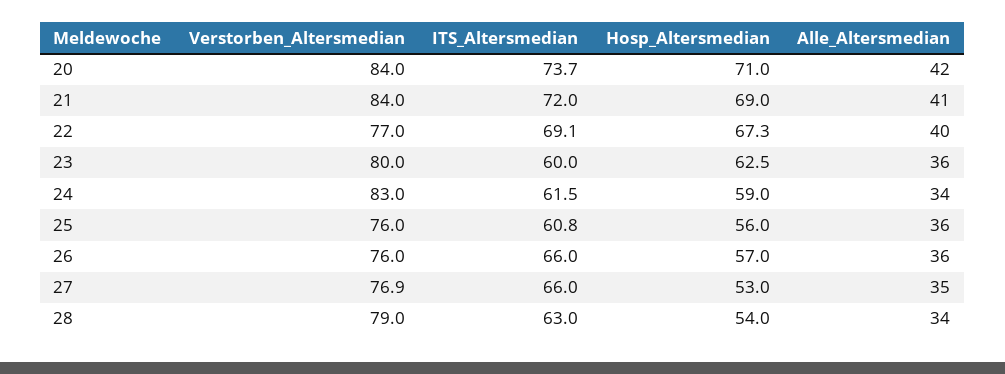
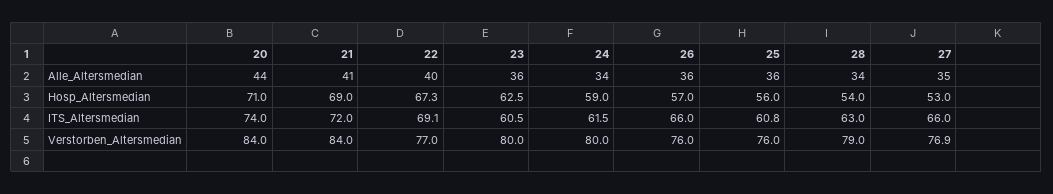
ITS_Altersmedian, 20: 73.7 -> 74
Alle_Altersmedian, 20: 42 -> 44
ITS_Altersmedian, 23: 60 -> 60.5
Verstorben_Altersmedian, 24: 83 -> 80

